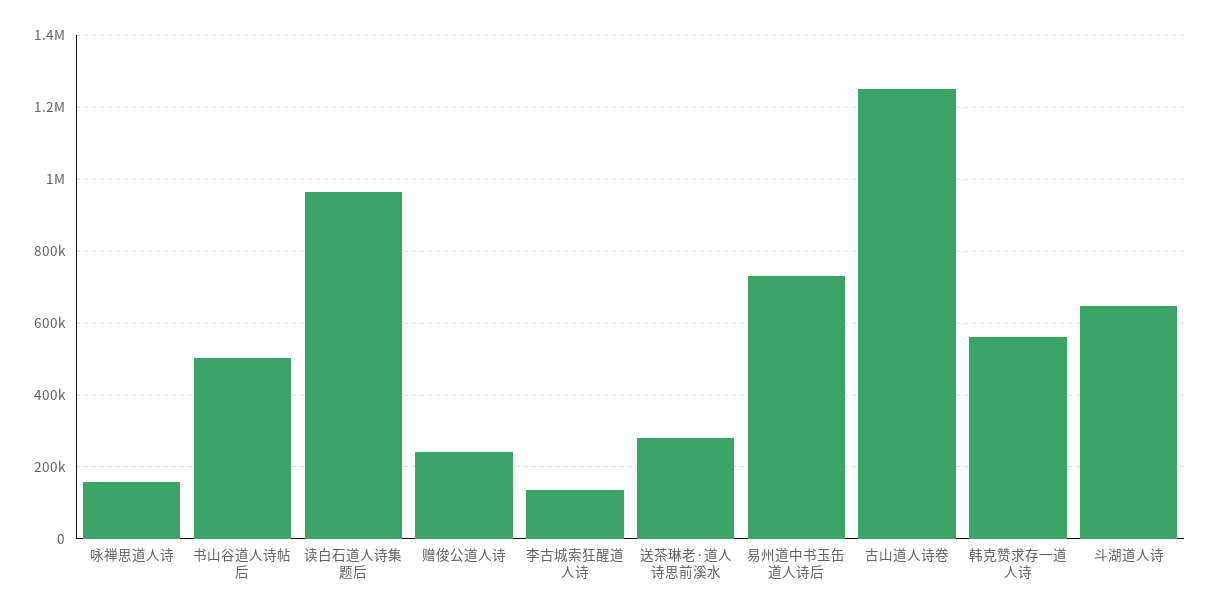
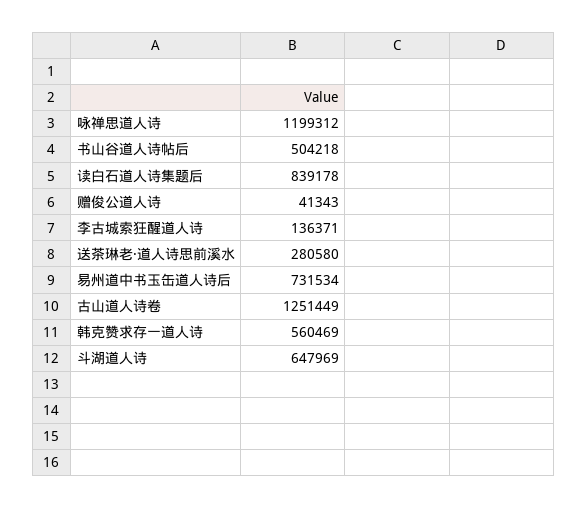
咏禅思道人诗: 160000 -> 1199312
读白石道人诗集题后: 960000 -> 839178
赠俊公道人诗: 240000 -> 41343

